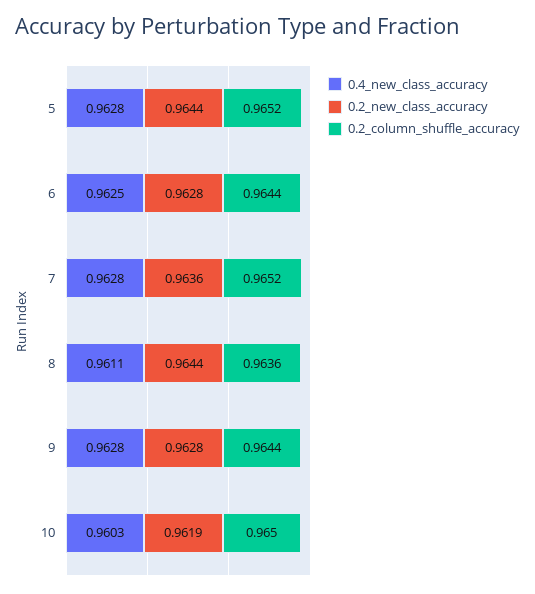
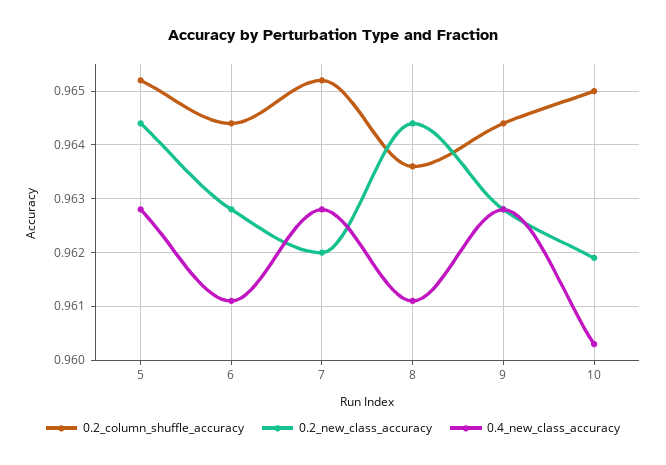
0.4_new_class_accuracy, 6: 0.9625 -> 0.961
0.2_new_class_accuracy, 7: 0.9636 -> 0.962

